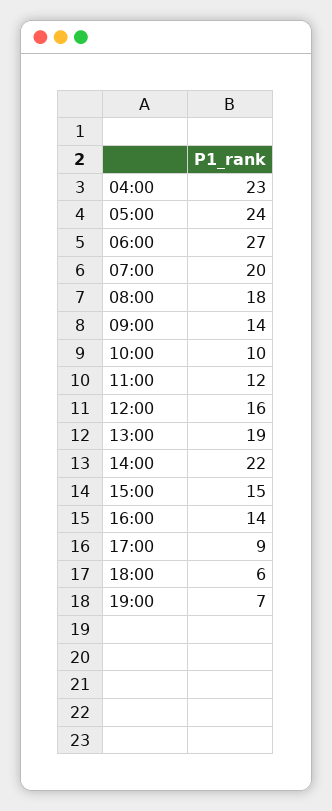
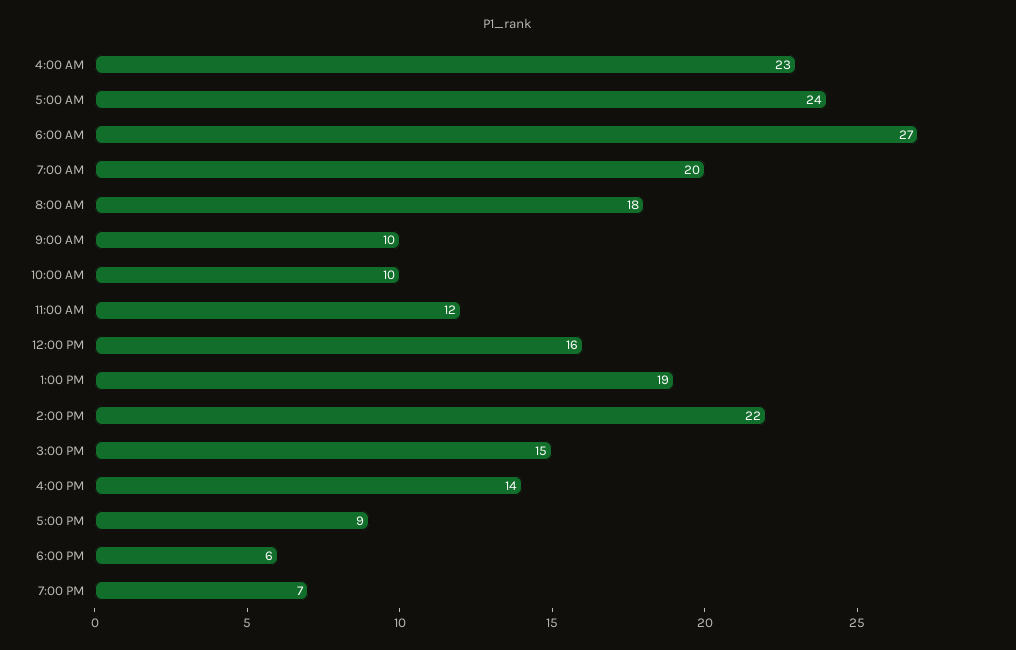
09:00: 14 -> 10

